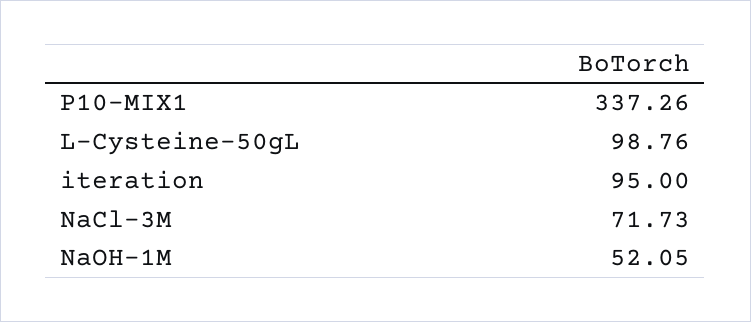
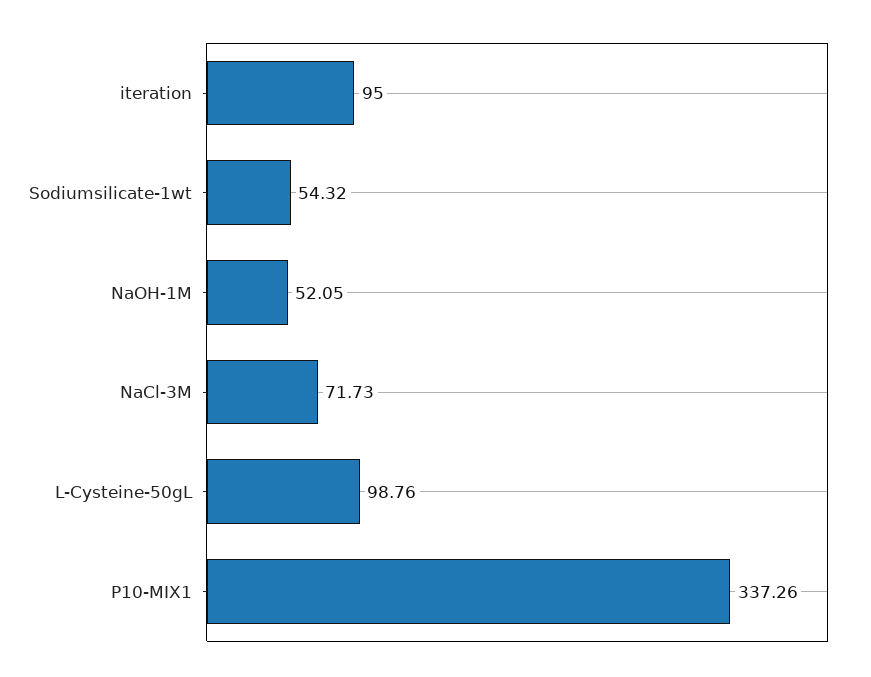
Sodiumsilicate-1wt: none -> 54.32

